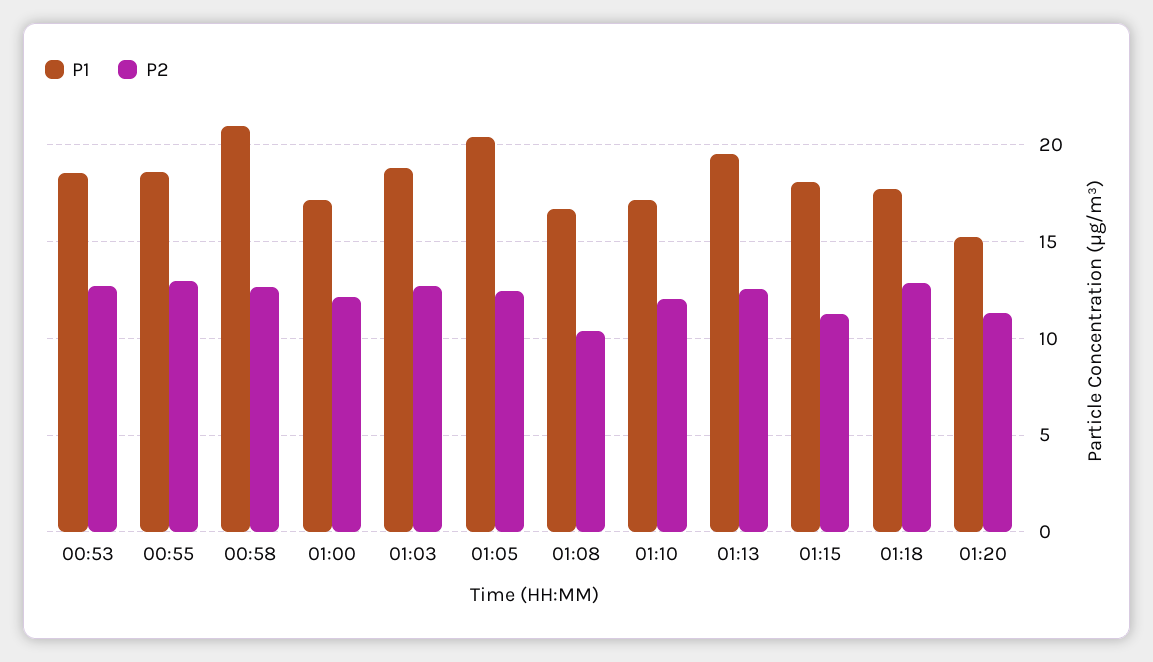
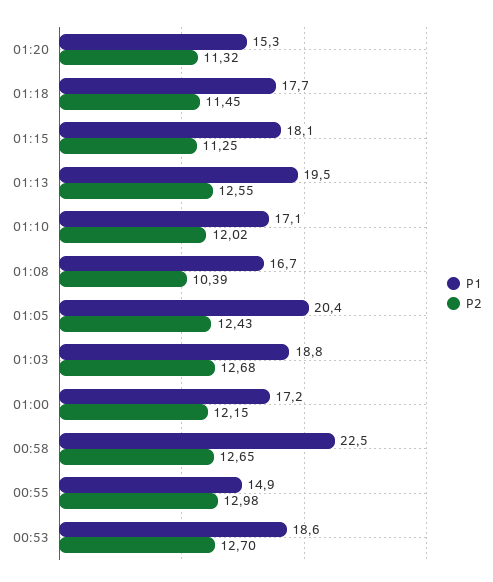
P1, 00:55: 18.5 -> 14.9
P1, 00:58: 21 -> 22.5
P2, 01:18: 13 -> 11.45

